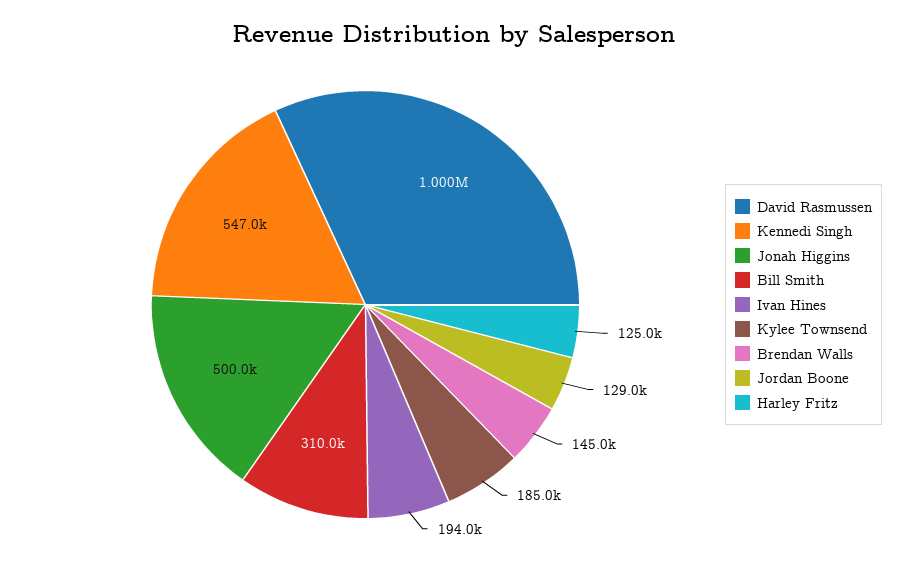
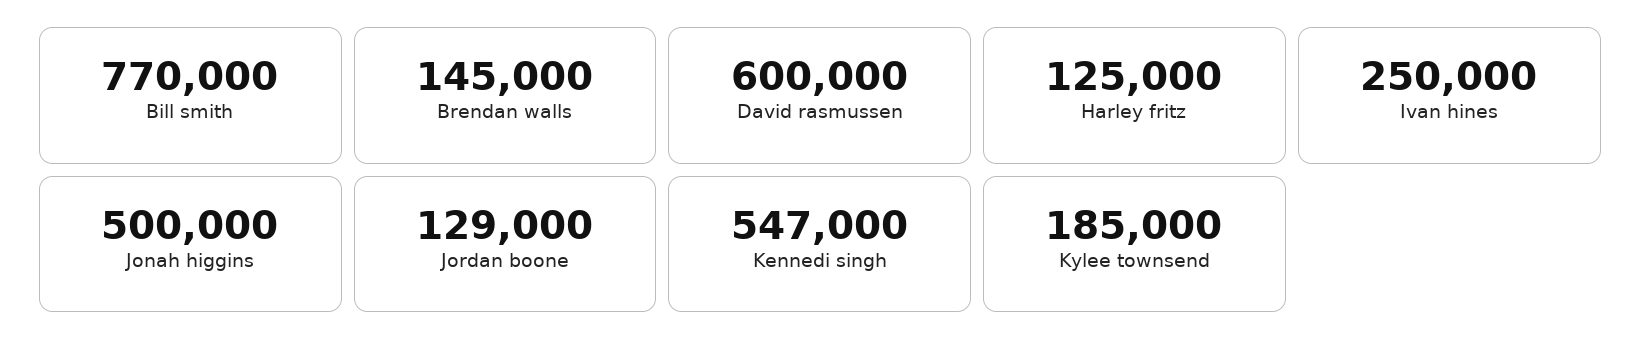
David Rasmussen: 1000000 -> 600000
Bill Smith: 310000 -> 770000
Ivan Hines: 194000 -> 250000

